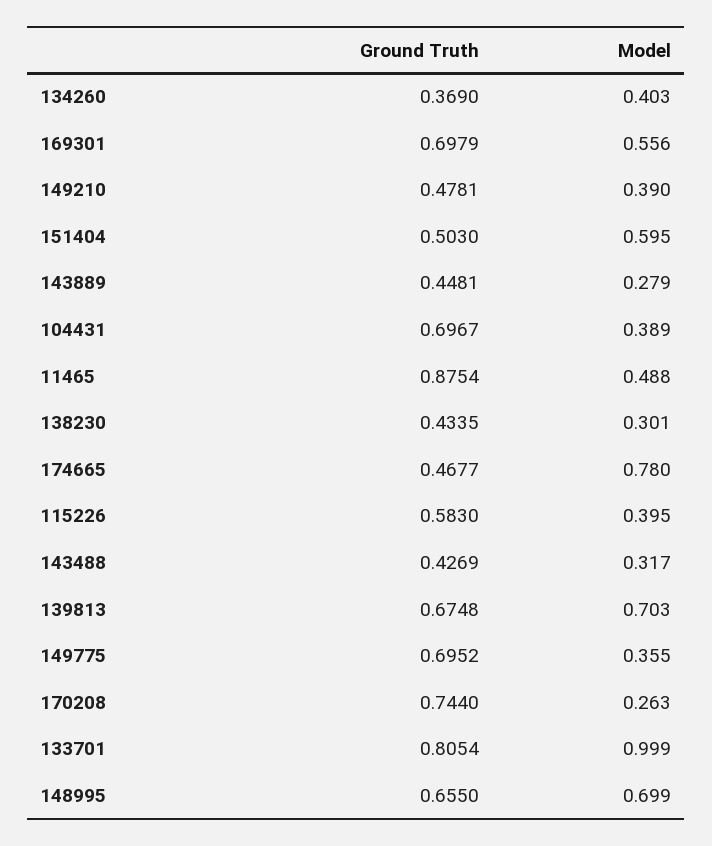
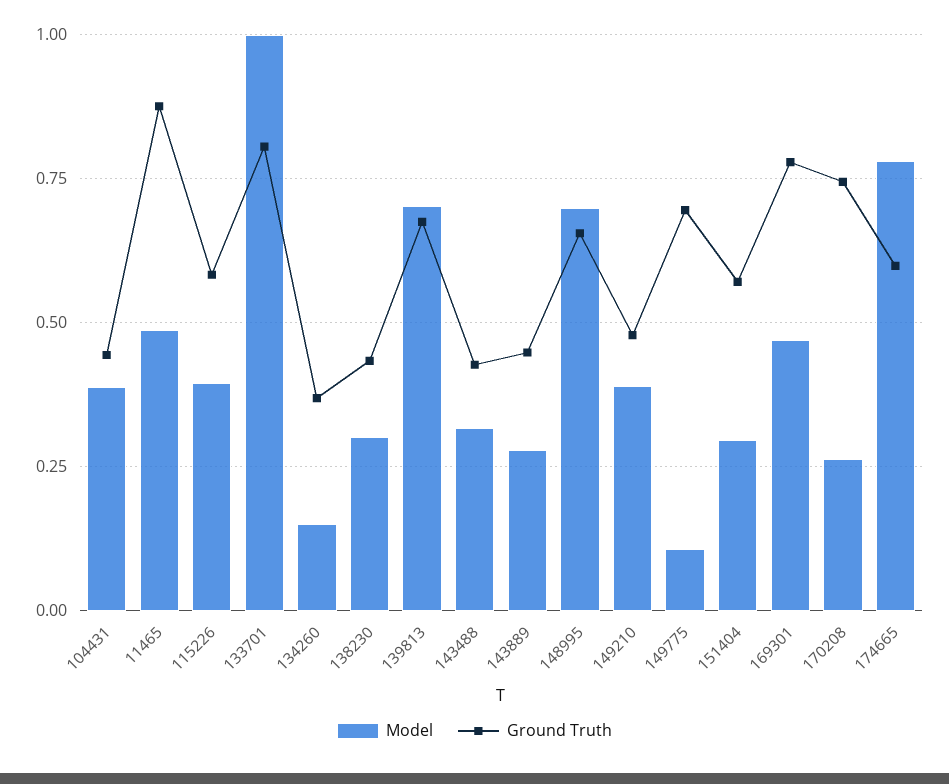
Model, 134260: 0.403 -> 0.15
Ground Truth, 169301: 0.6979 -> 0.775
Model, 169301: 0.556 -> 0.475
Ground Truth, 151404: 0.503 -> 0.575
Model, 151404: 0.595 -> 0.3
Ground Truth, 104431: 0.6967 -> 0.45
Ground Truth, 174665: 0.4677 -> 0.6
Model, 149775: 0.355 -> 0.1

